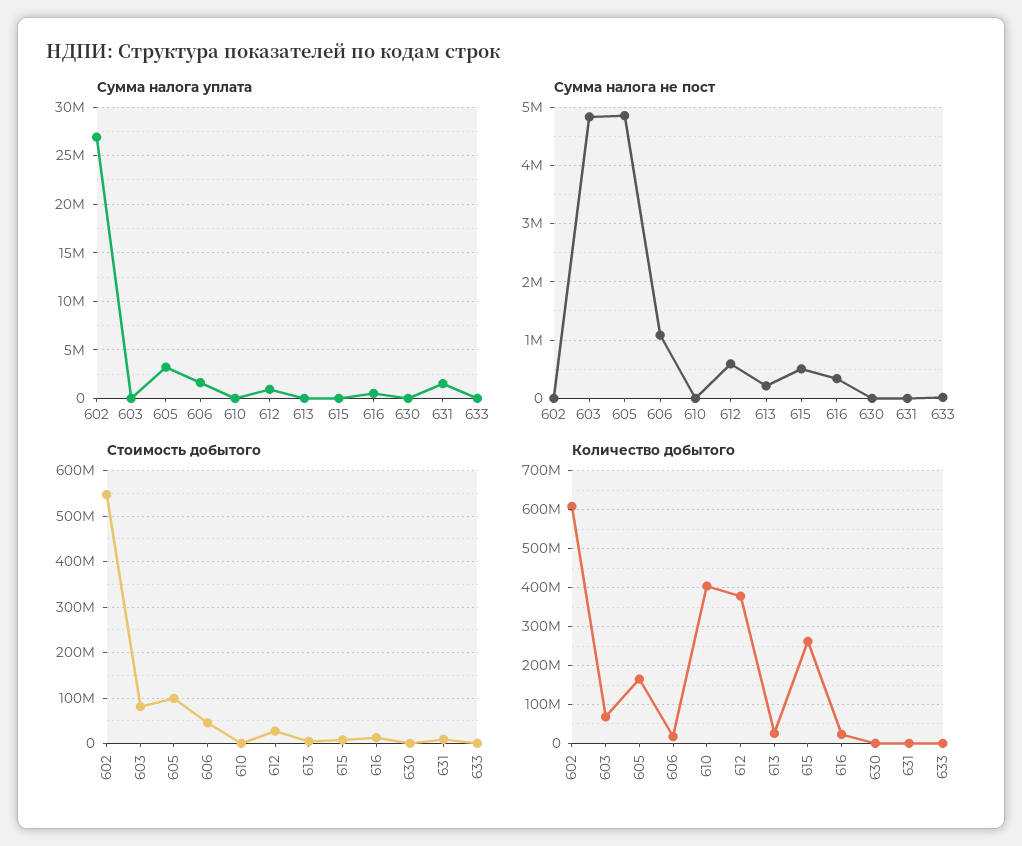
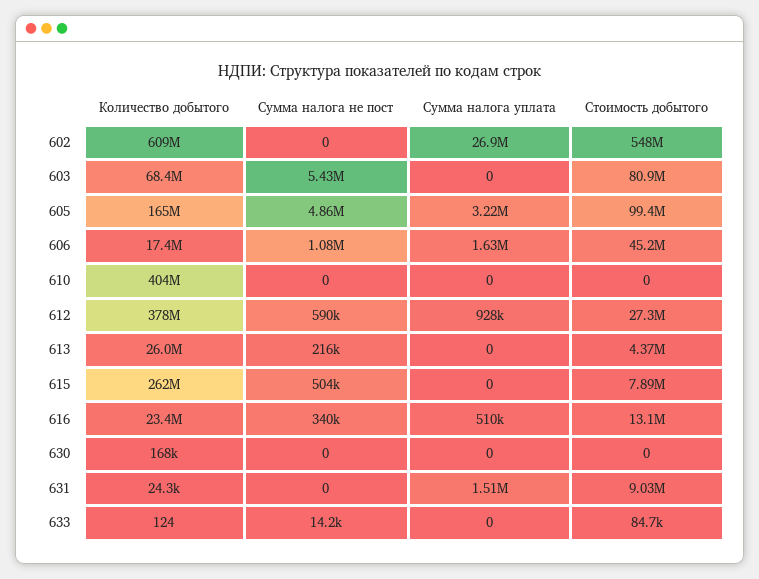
Сумма налога не пост, 603: 4800000 -> 5430000

